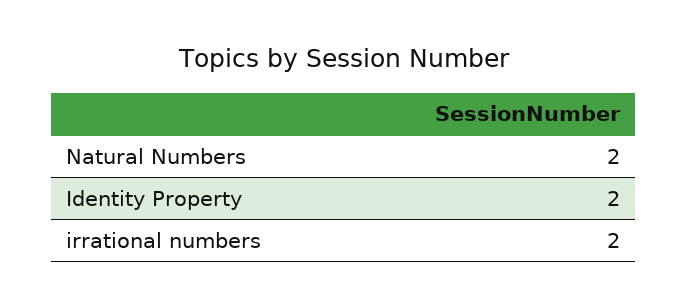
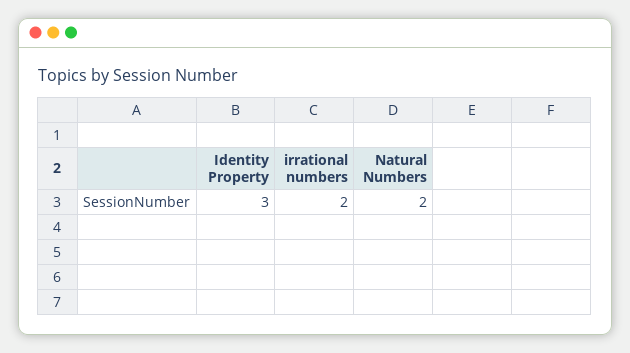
Identity Property: 2 -> 3

